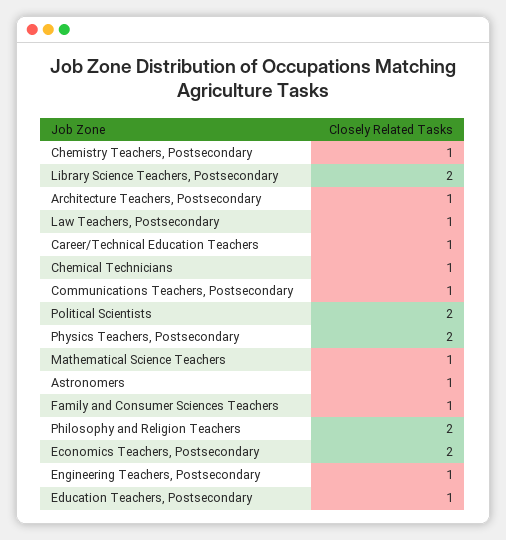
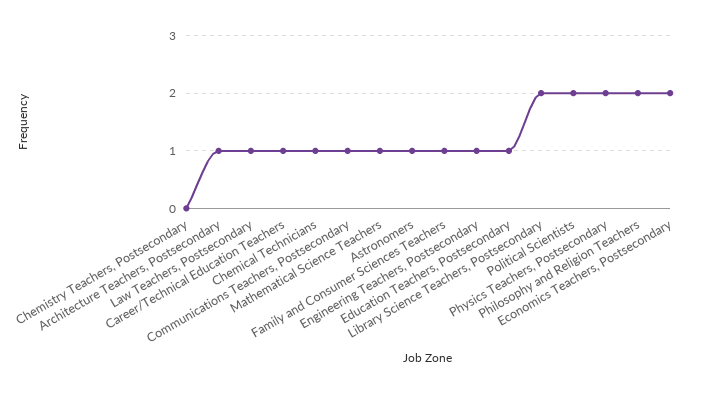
Chemistry Teachers, Postsecondary: 1 -> 0

